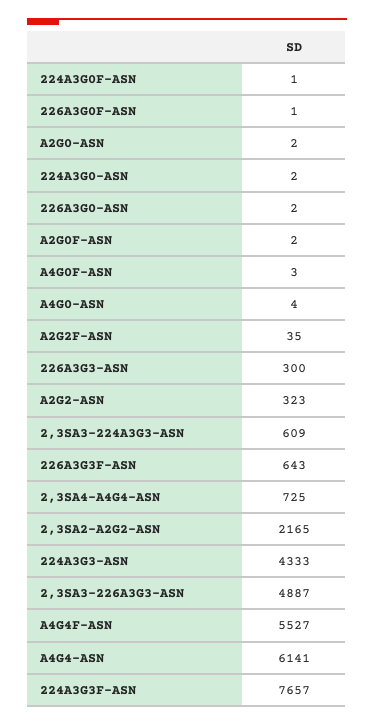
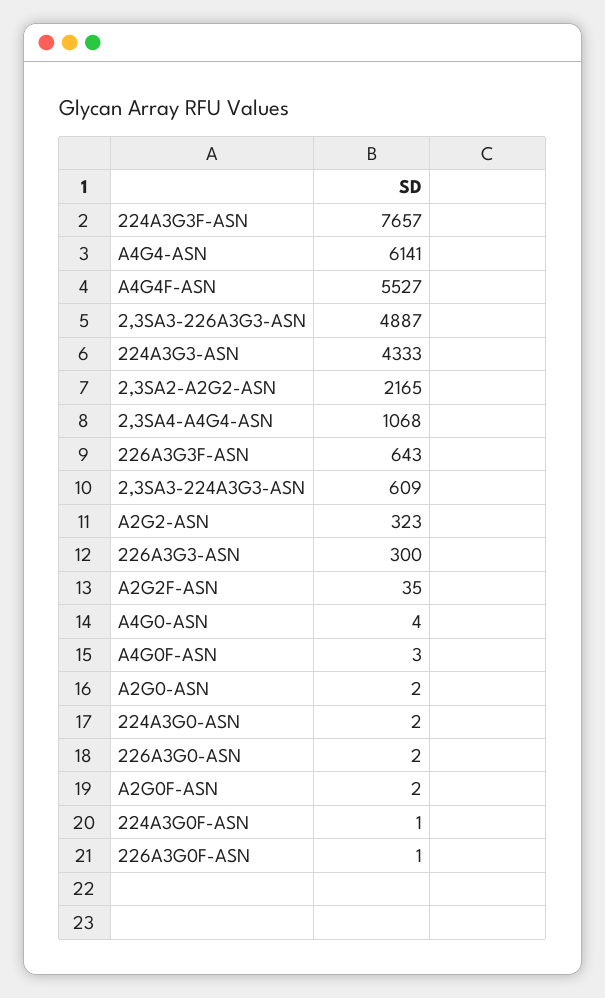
2,3SA4-A4G4-ASN: 725 -> 1068

